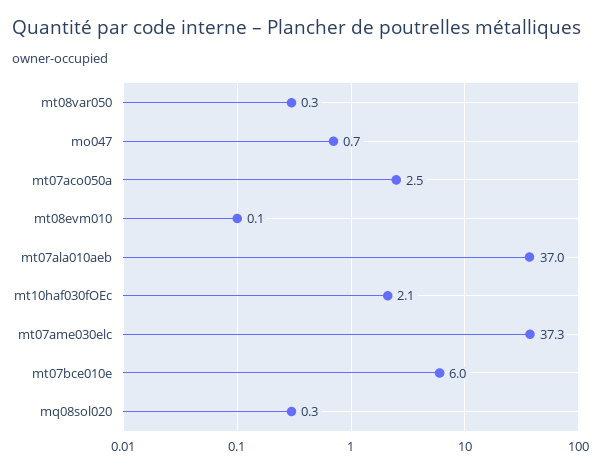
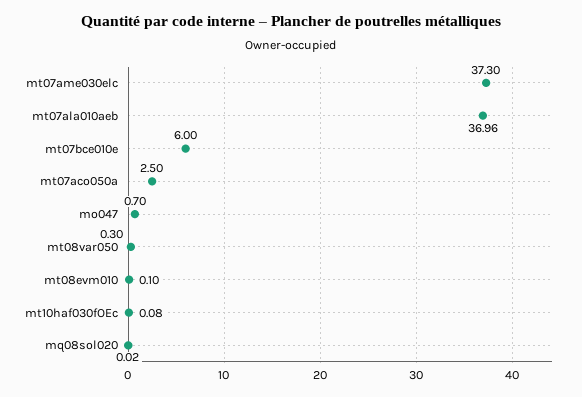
mt10haf030fOEc: 2.1 -> 0.08
mq08sol020: 0.3 -> 0.02

